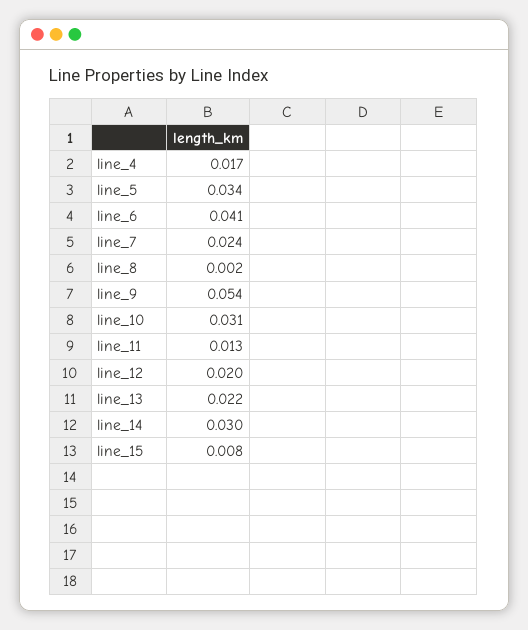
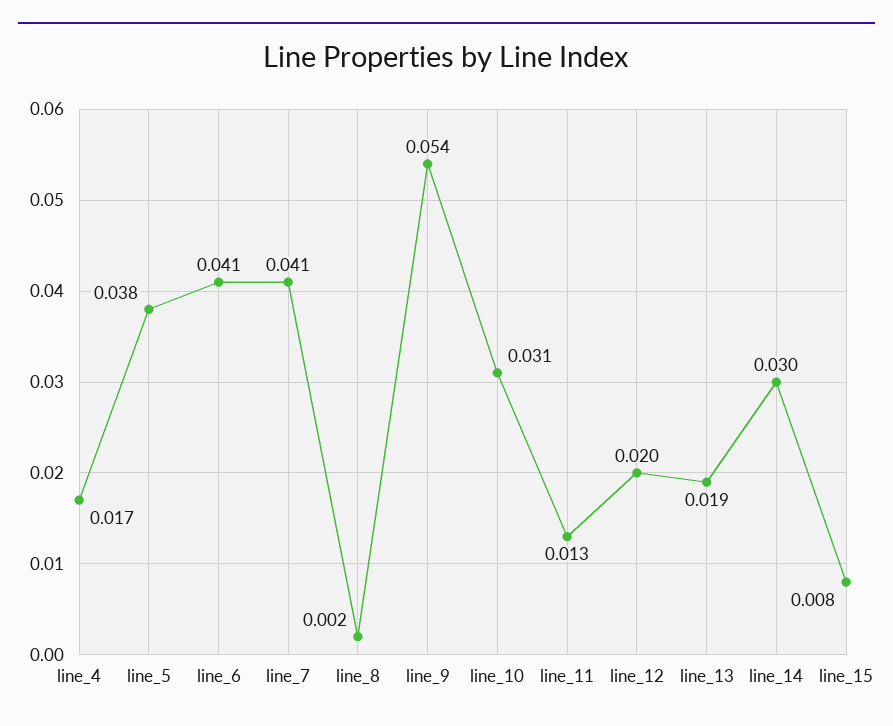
line_5: 0.034 -> 0.038
line_7: 0.024 -> 0.041
line_13: 0.022 -> 0.019

